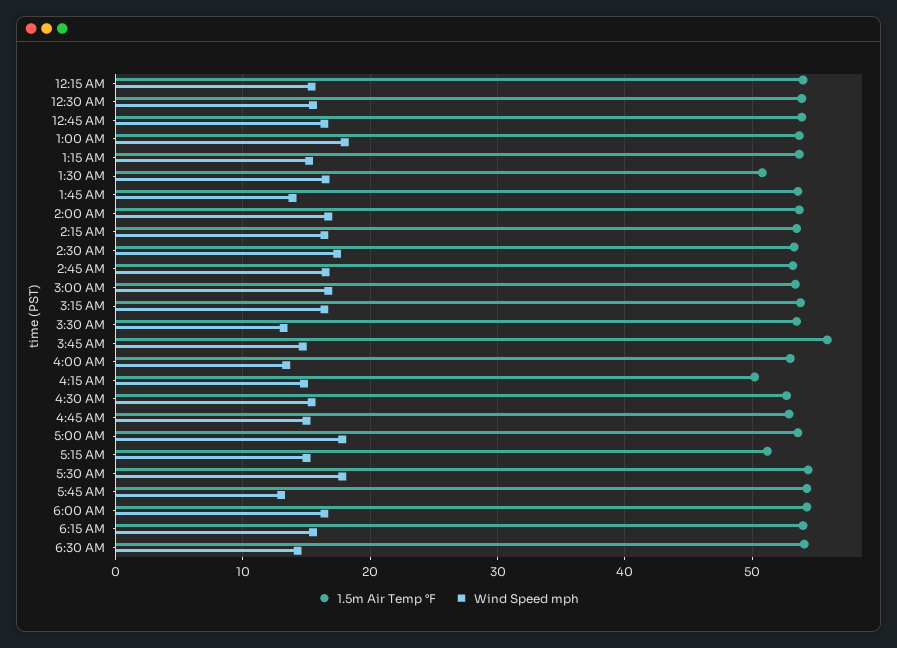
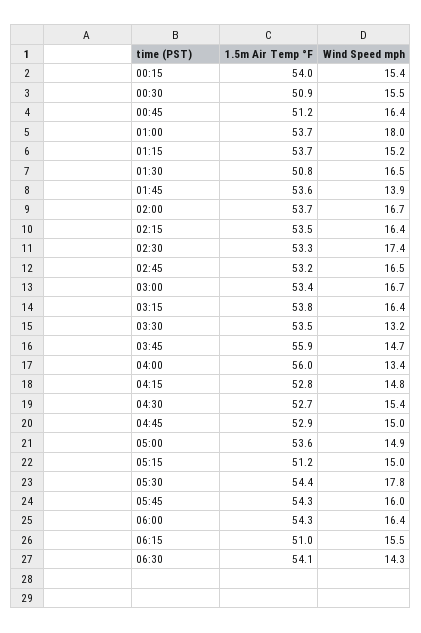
1.5m Air Temp °F, 12:30 AM: 54 -> 50.9
1.5m Air Temp °F, 12:45 AM: 54 -> 51.2
1.5m Air Temp °F, 4:00 AM: 53 -> 56
1.5m Air Temp °F, 4:15 AM: 50 -> 52.8
Wind Speed mph, 5:00 AM: 18 -> 14.9
Wind Speed mph, 5:45 AM: 13 -> 16
1.5m Air Temp °F, 6:15 AM: 54 -> 51

